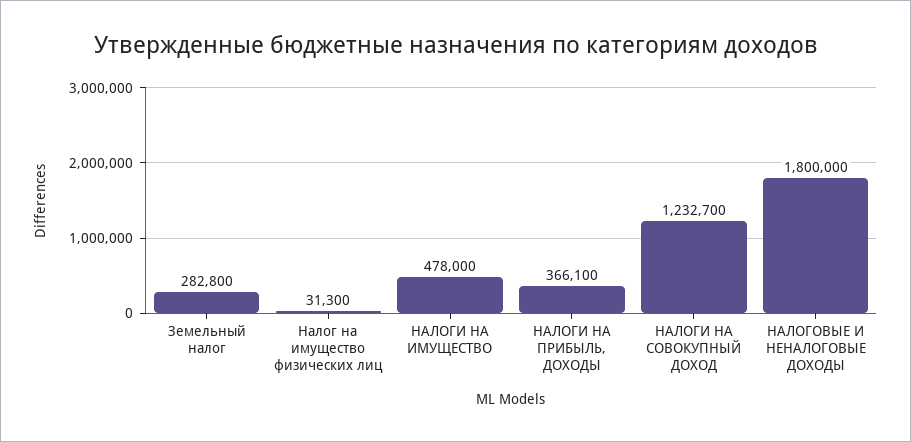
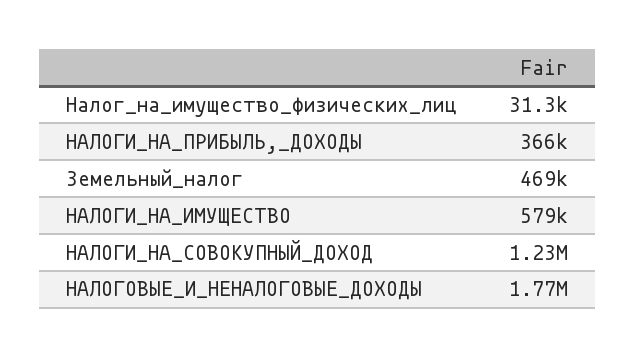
Земельный налог: 282800 -> 469000
НАЛОГИ НА ИМУЩЕСТВО: 478000 -> 579000
НАЛОГОВЫЕ И НЕНАЛОГОВЫЕ ДОХОДЫ: 1800000 -> 1770000

